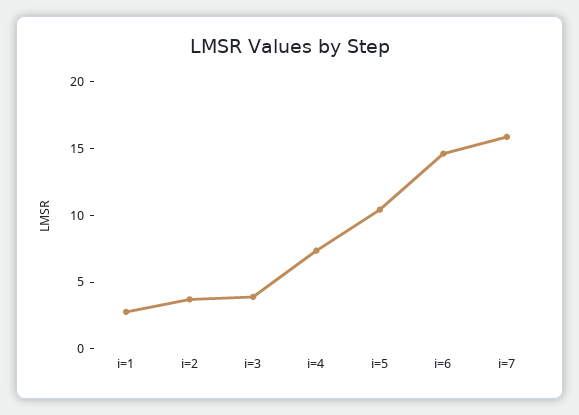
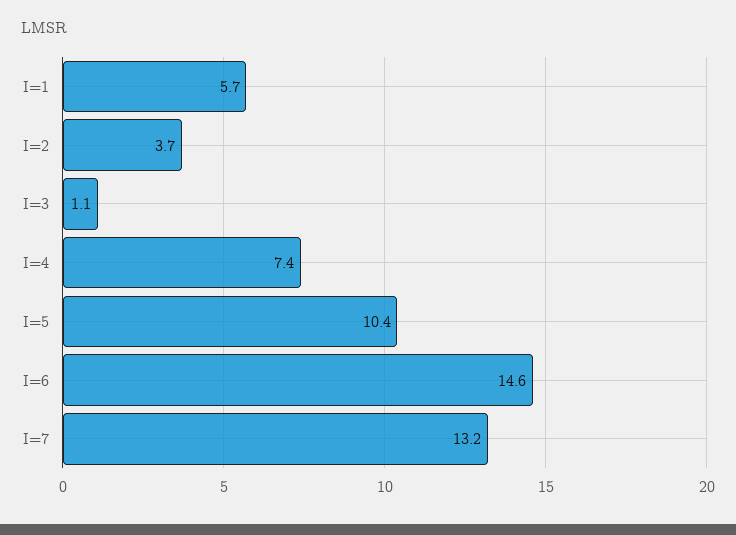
i=1: 3 -> 5.7
i=3: 4 -> 1.1
i=7: 16 -> 13.2

